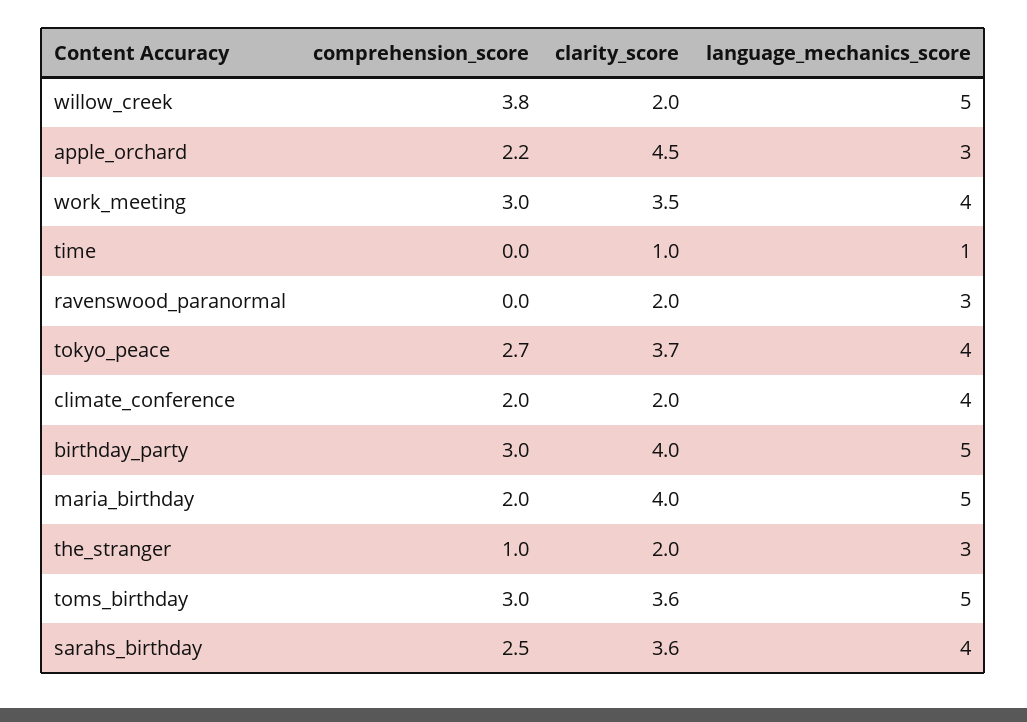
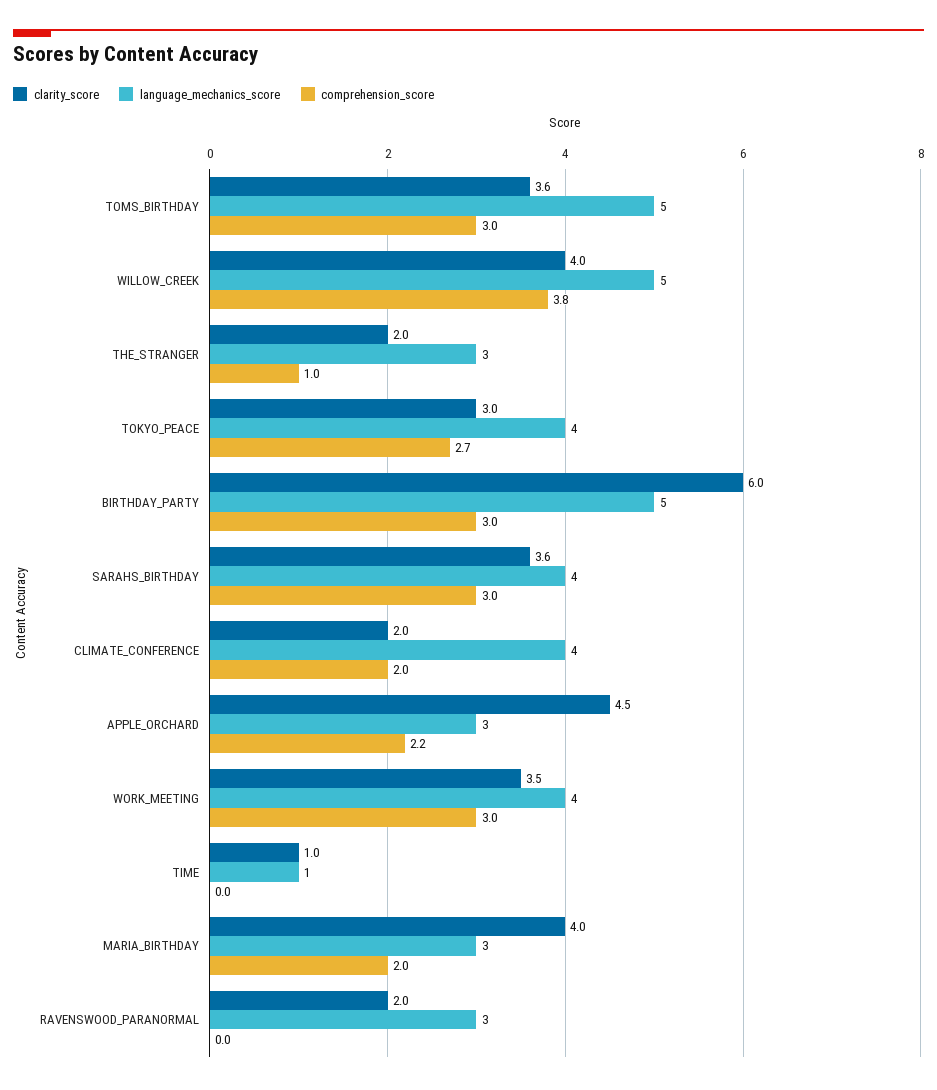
clarity_score, willow_creek: 2 -> 4
clarity_score, tokyo_peace: 3.7 -> 3
clarity_score, birthday_party: 4 -> 6
language_mechanics_score, maria_birthday: 5 -> 3
comprehension_score, sarahs_birthday: 2.5 -> 3

